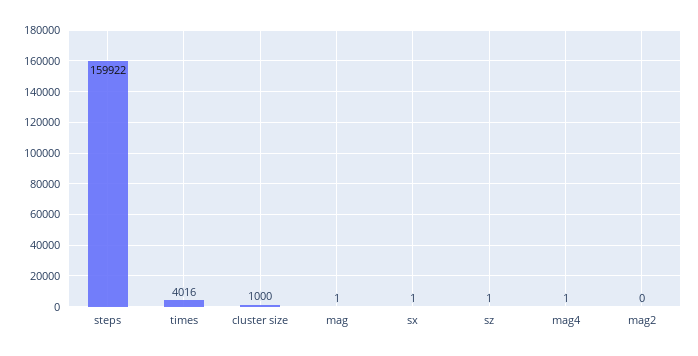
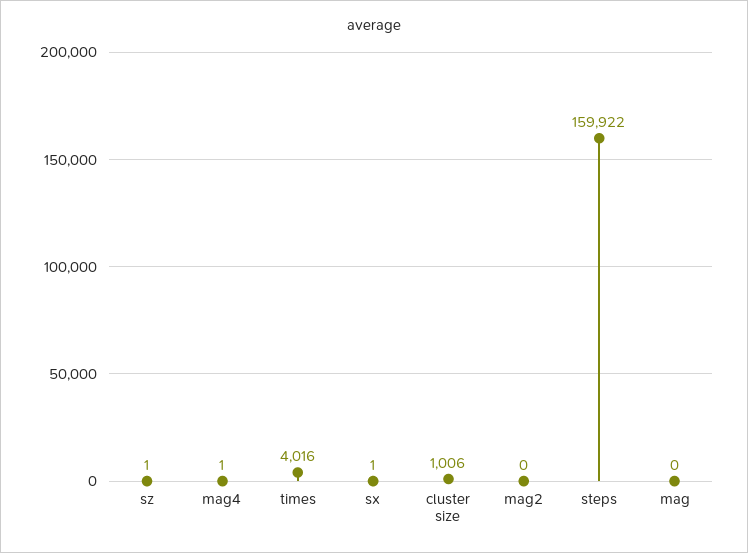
cluster size: 1000 -> 1006
mag: 1 -> 0

